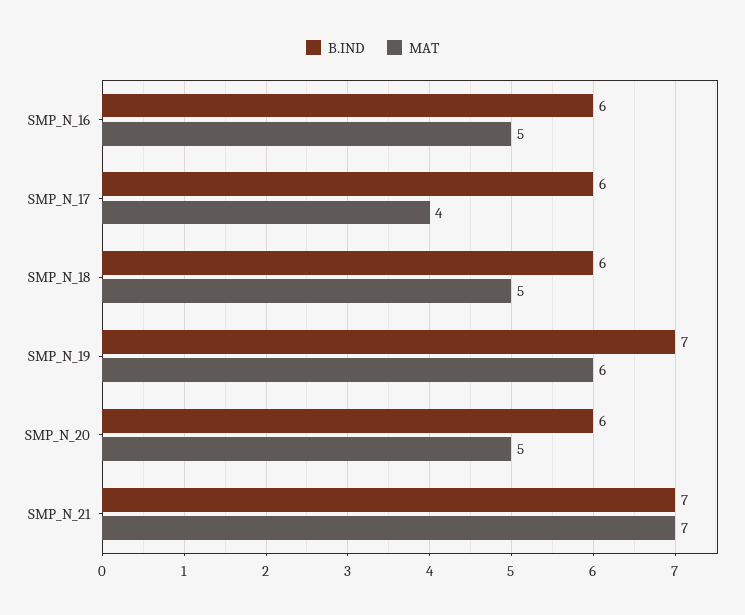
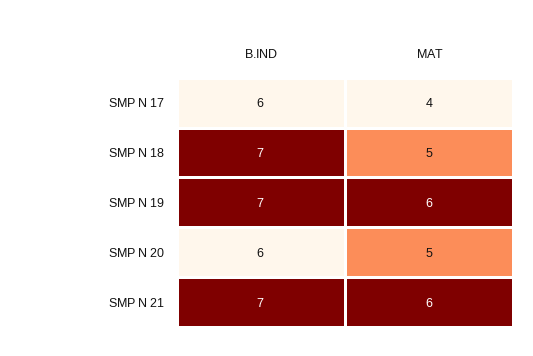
B.IND, SMP_N_16: 6 -> none
MAT, SMP_N_16: 5 -> none
B.IND, SMP_N_18: 6 -> 7
MAT, SMP_N_21: 7 -> 6

